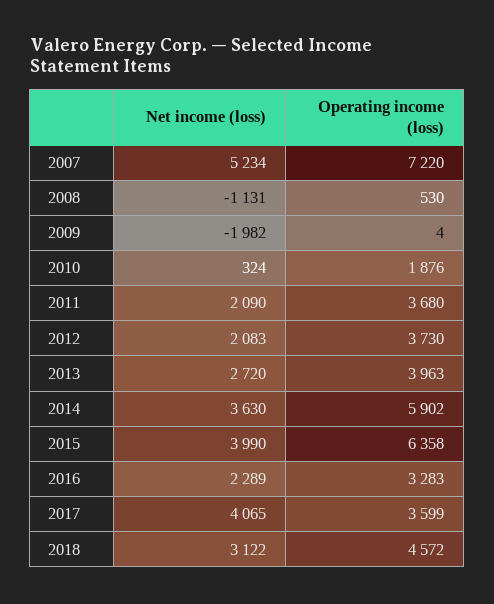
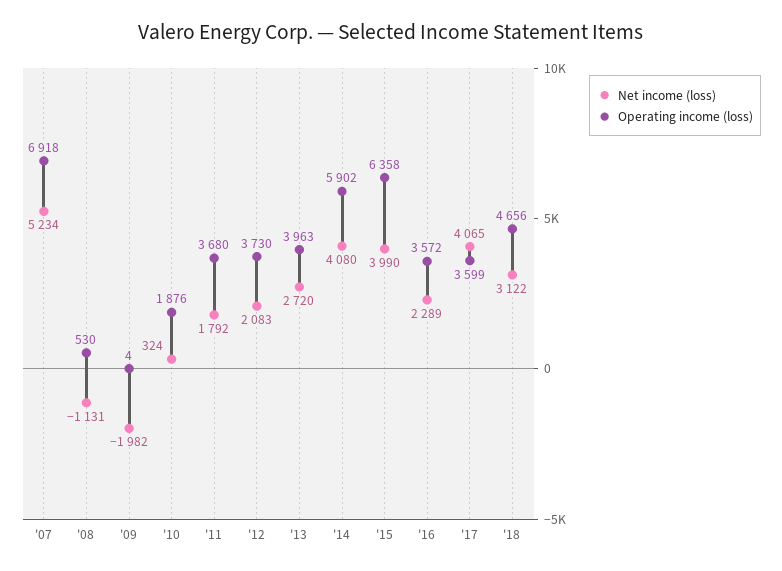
Operating income (loss), 2007: 7220 -> 6918
Net income (loss), 2011: 2090 -> 1792
Net income (loss), 2014: 3630 -> 4080
Operating income (loss), 2016: 3283 -> 3572
Operating income (loss), 2018: 4572 -> 4656

